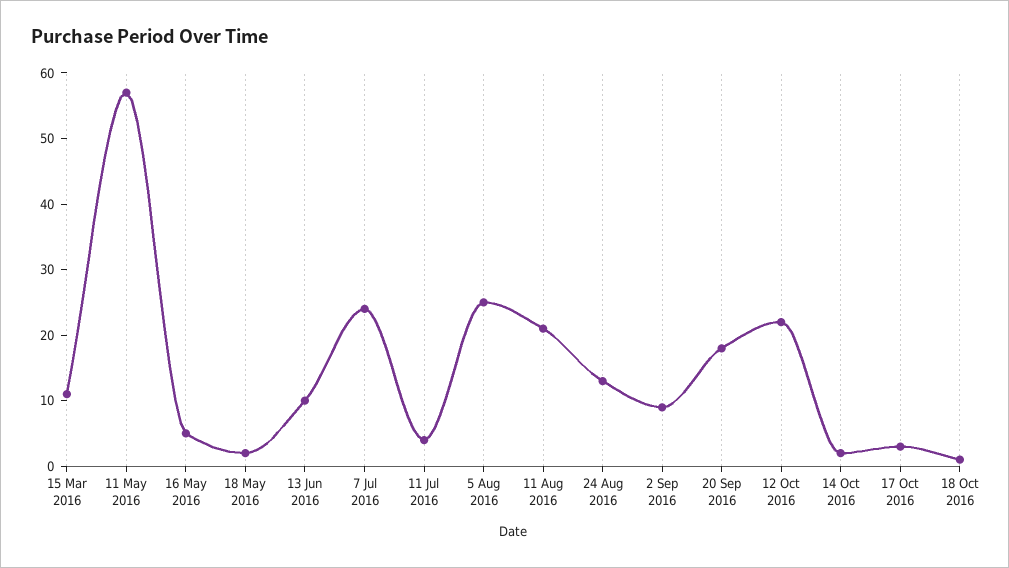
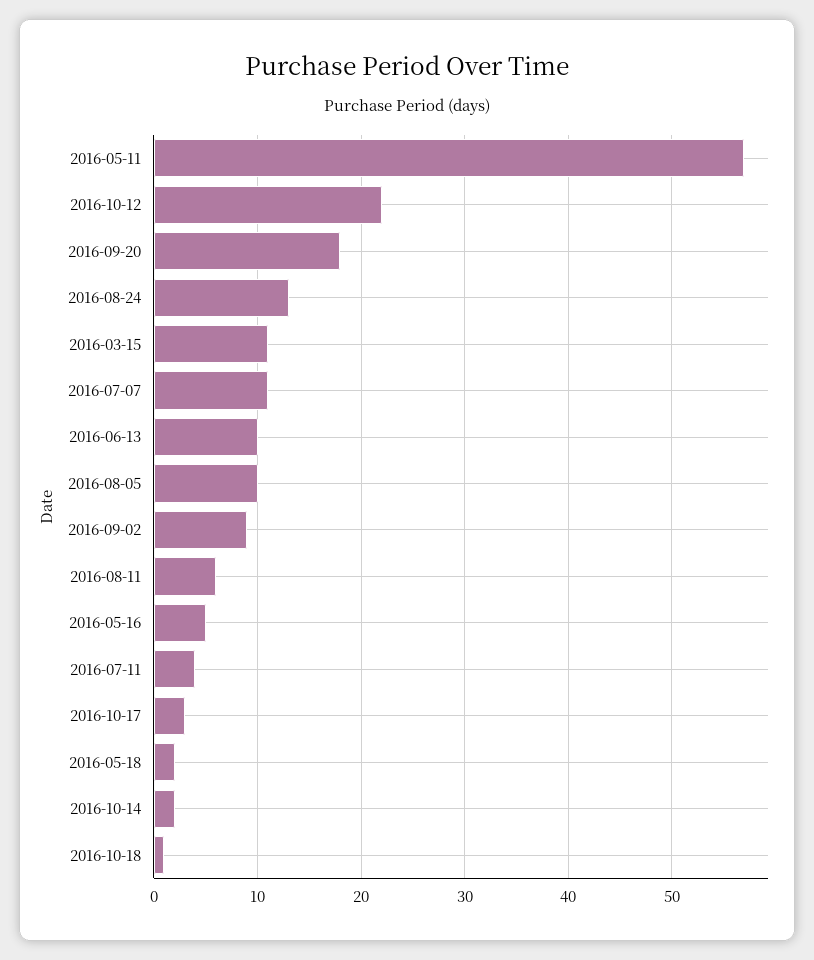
7 Jul 2016: 25 -> 11
5 Aug 2016: 25 -> 10
11 Aug 2016: 20 -> 6

